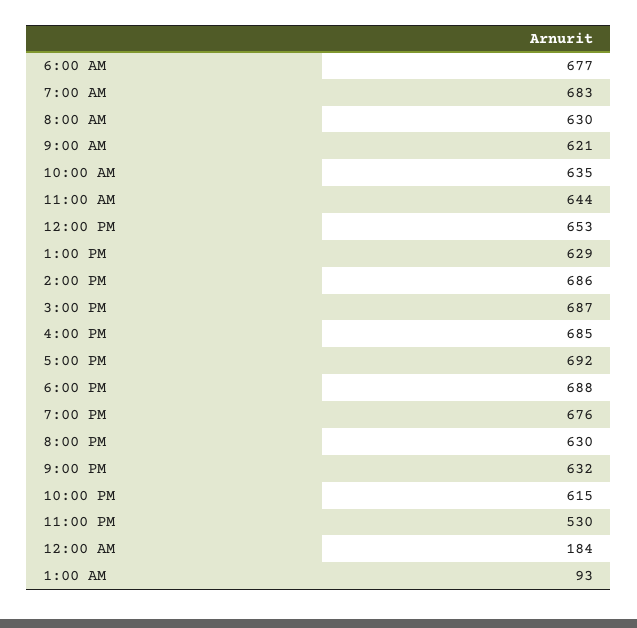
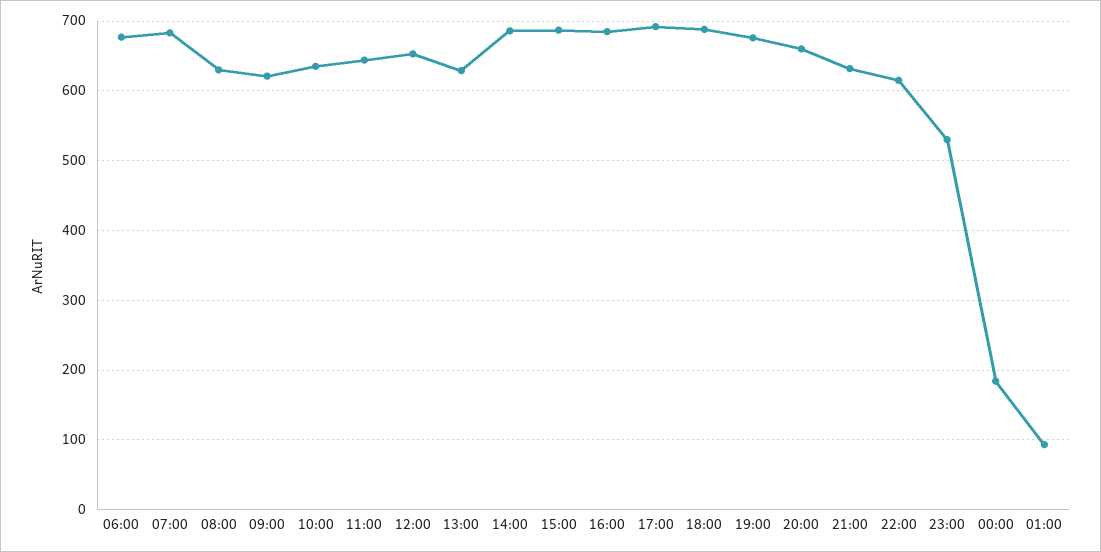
8:00 PM: 630 -> 660

